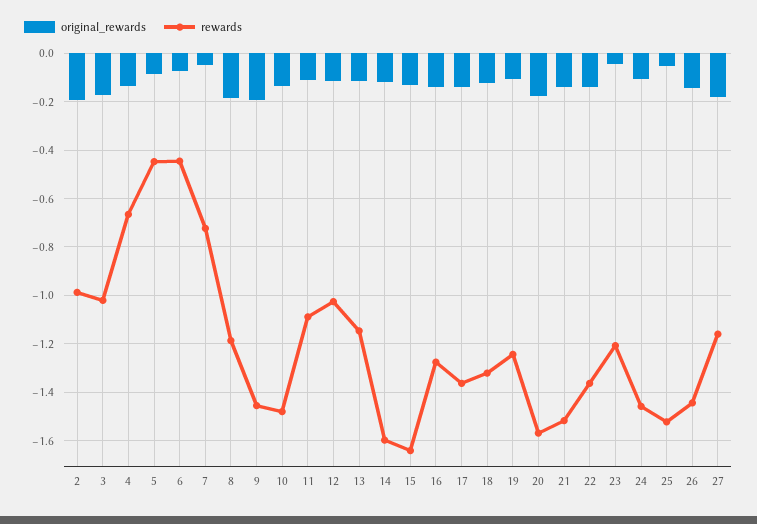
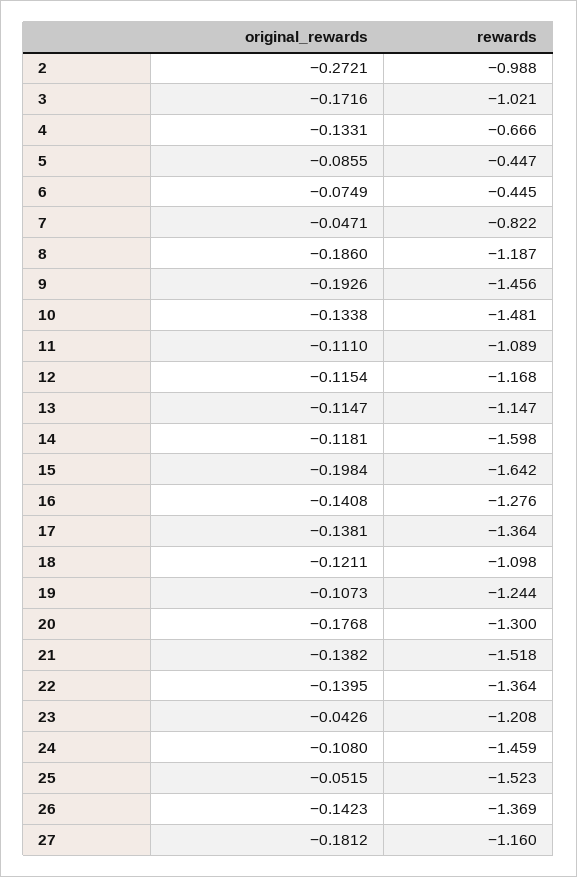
original_rewards, 2: -0.2 -> -0.2721
rewards, 7: -0.725 -> -0.822
rewards, 12: -1.025 -> -1.168
original_rewards, 15: -0.125 -> -0.1984
rewards, 18: -1.325 -> -1.098
rewards, 20: -1.575 -> -1.3
rewards, 26: -1.45 -> -1.369

